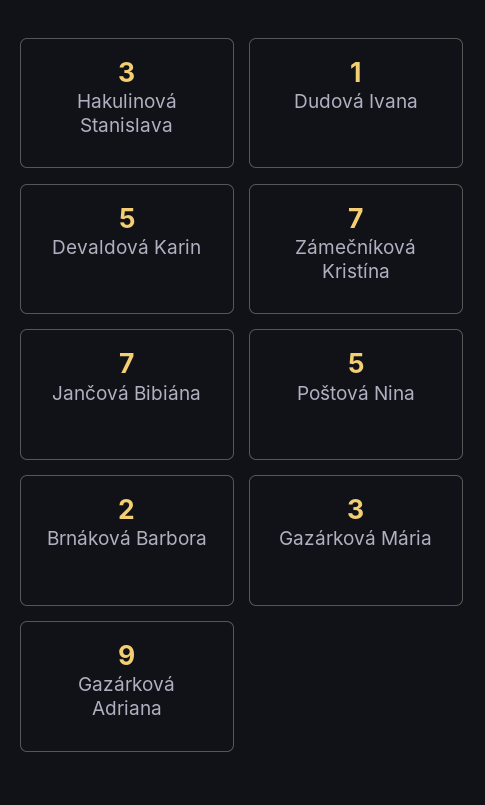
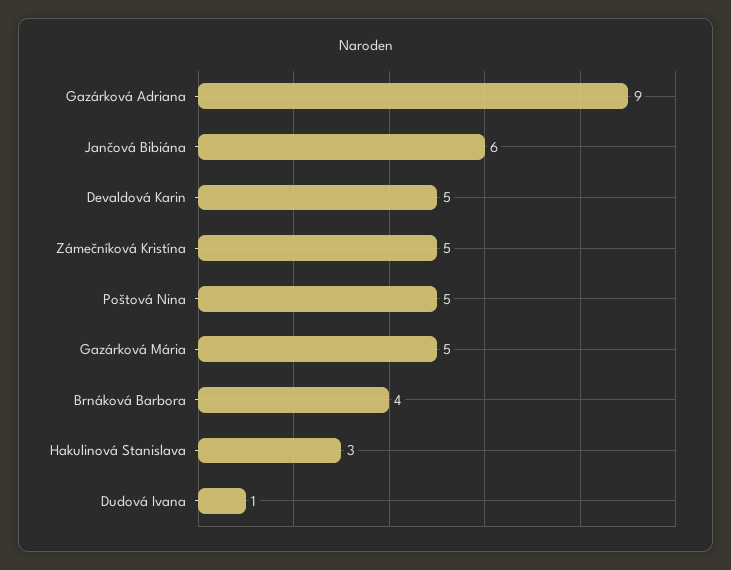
Zámečníková Kristína: 7 -> 5
Jančová Bibiána: 7 -> 6
Brnáková Barbora: 2 -> 4
Gazárková Mária: 3 -> 5

